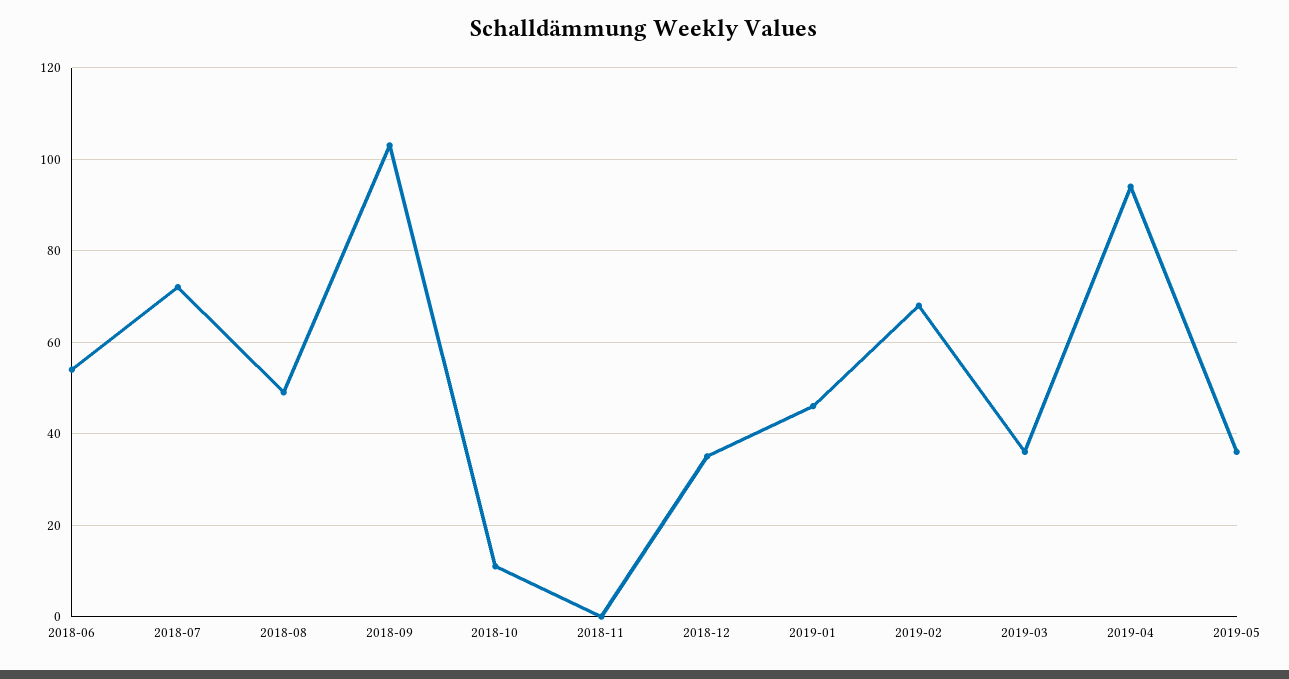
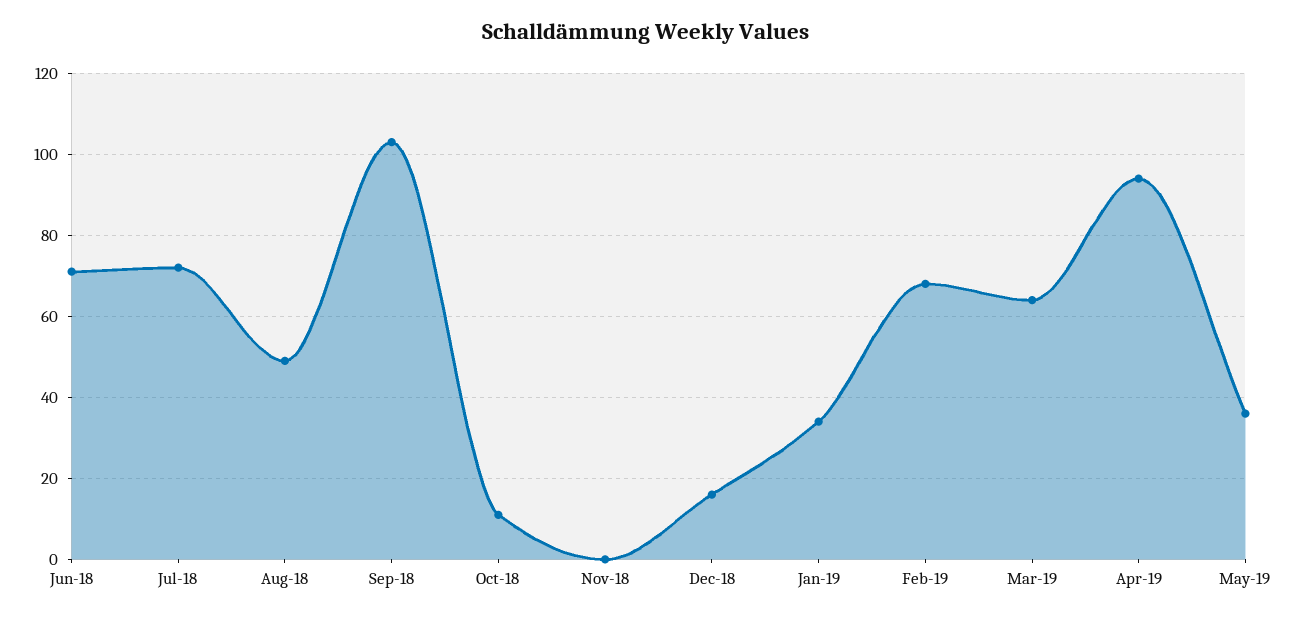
2018-06: 55 -> 70
2018-12: 35 -> 15
2019-01: 45 -> 35
2019-03: 35 -> 65

